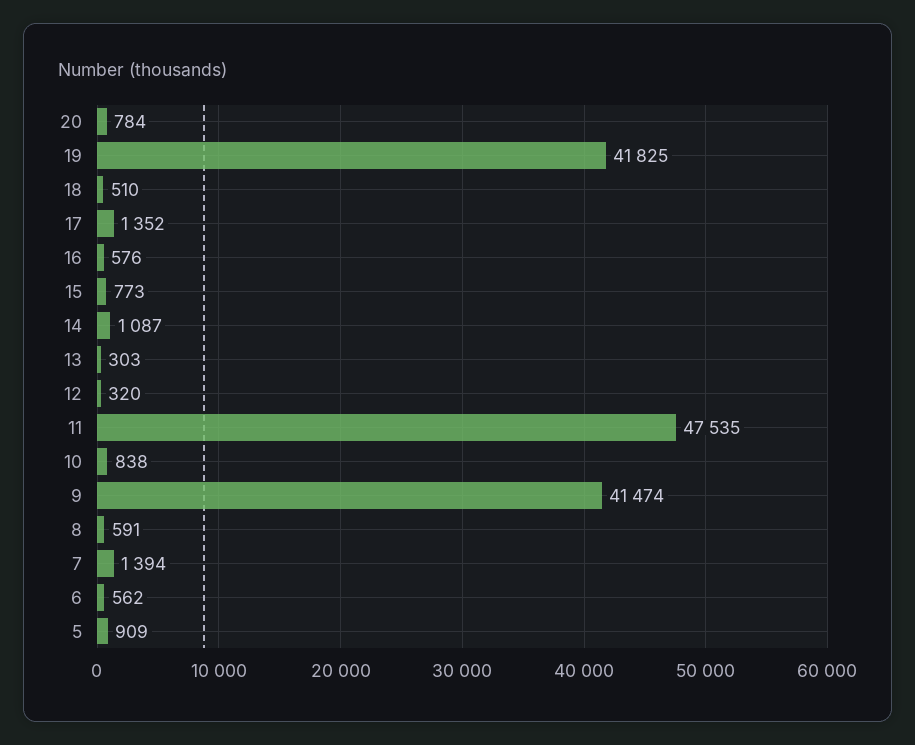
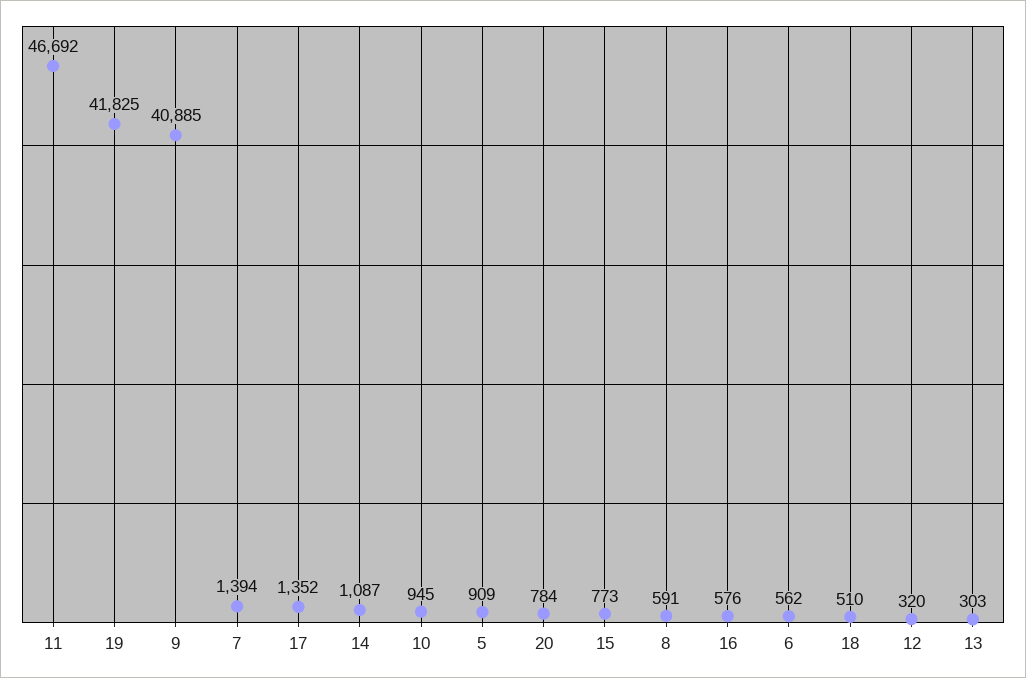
11: 47535 -> 46692
10: 838 -> 945
9: 41474 -> 40885

